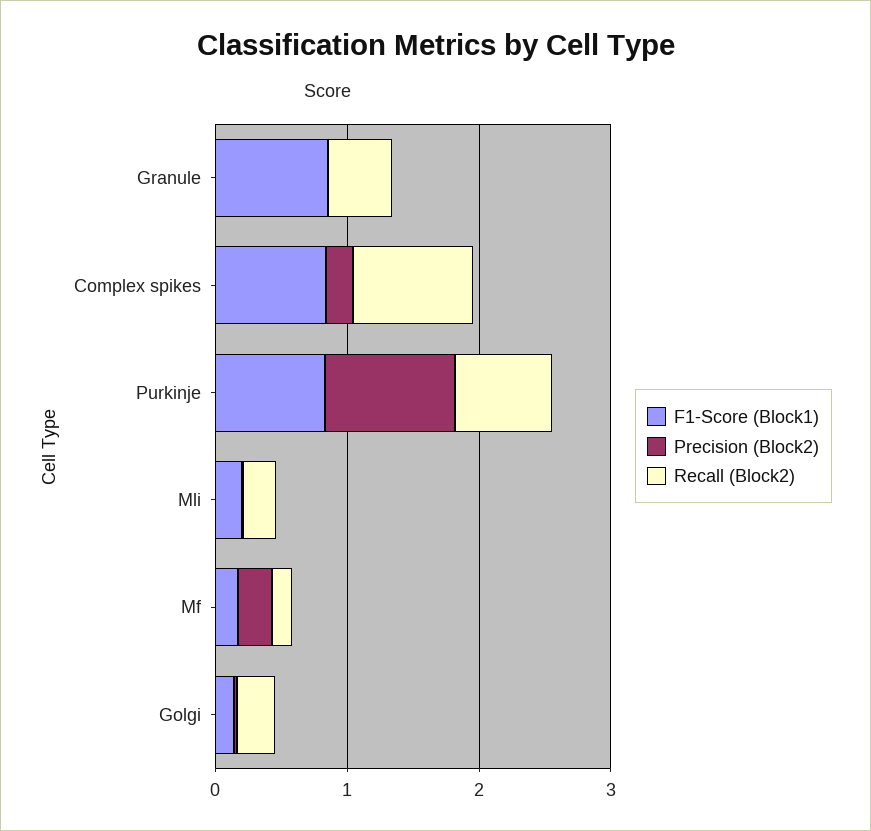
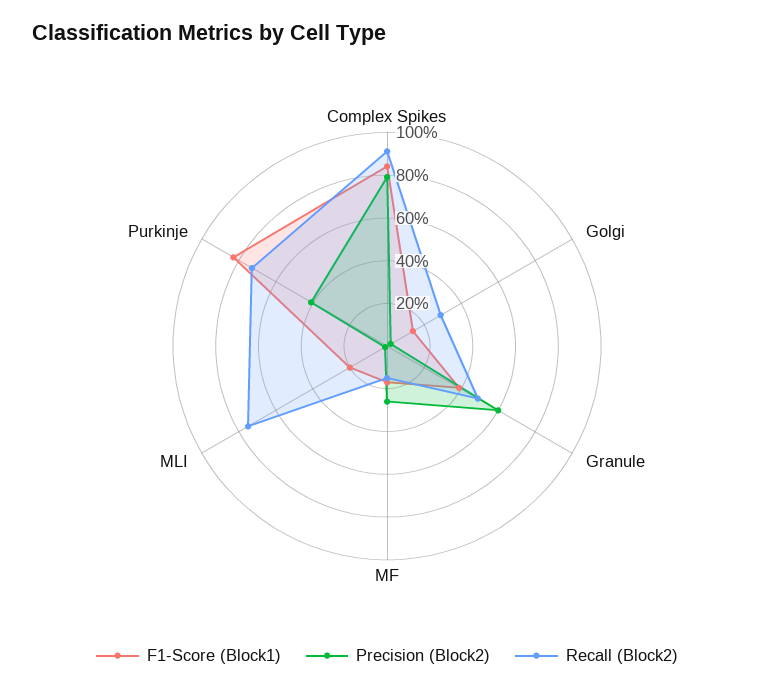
F1-Score (Block1), Granule: 0.8 -> 0.4
Precision (Block2), Granule: 0 -> 0.6
Precision (Block2), Complex spikes: 0.2 -> 0.8
Precision (Block2), Purkinje: 1 -> 0.4
Recall (Block2), Mli: 0.2 -> 0.75

